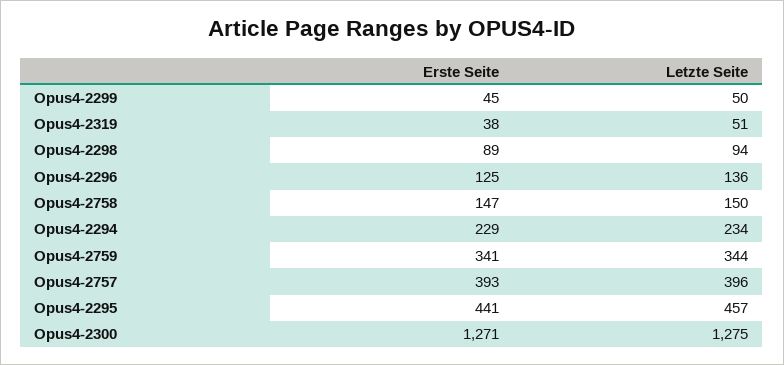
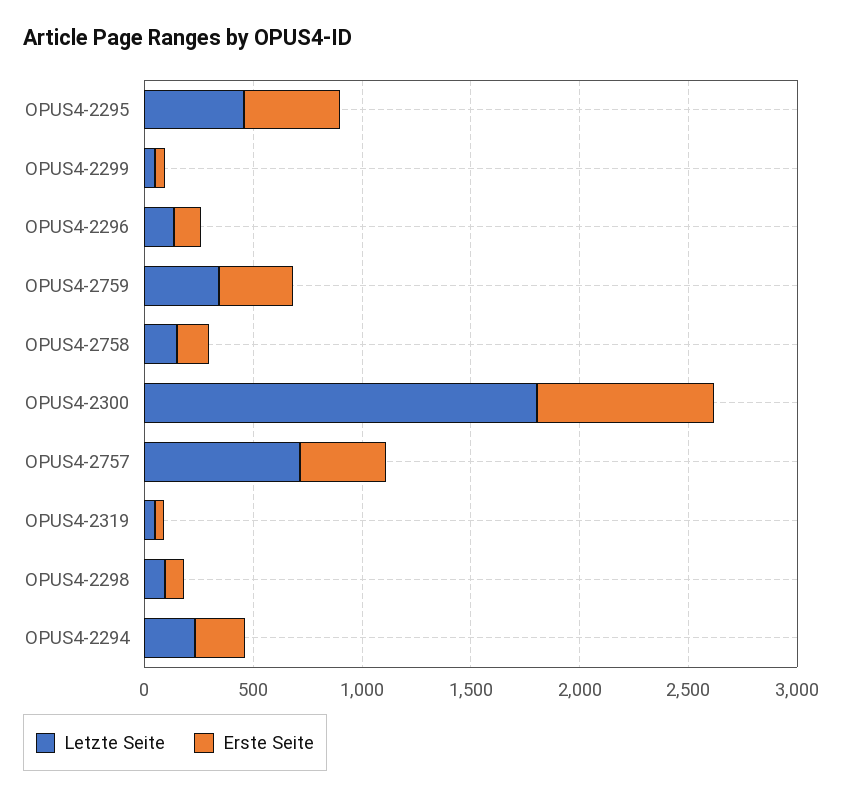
Letzte Seite, Opus4-2757: 396 -> 700
Erste Seite, Opus4-2300: 1271 -> 800
Letzte Seite, Opus4-2300: 1275 -> 1800

